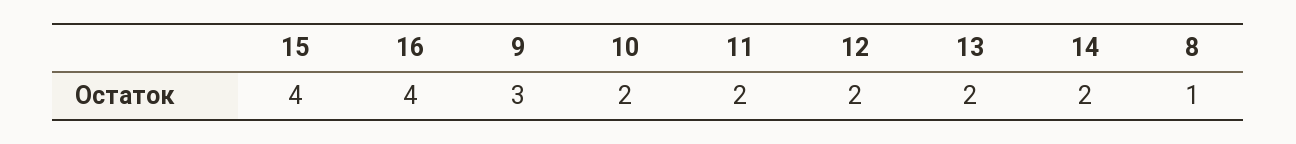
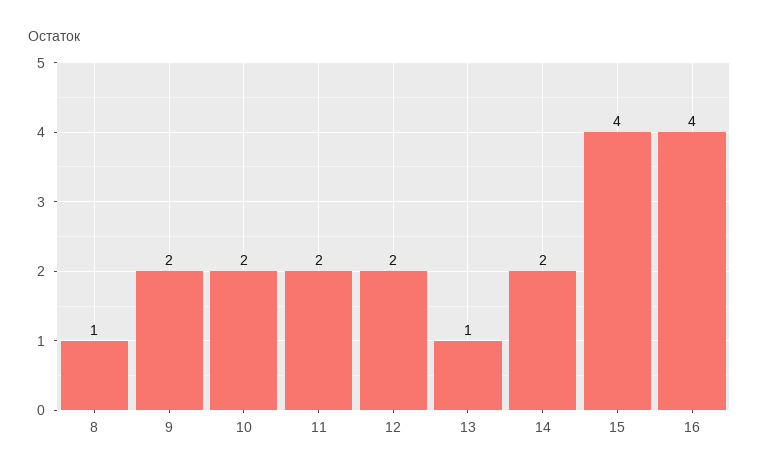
9: 3 -> 2
13: 2 -> 1

